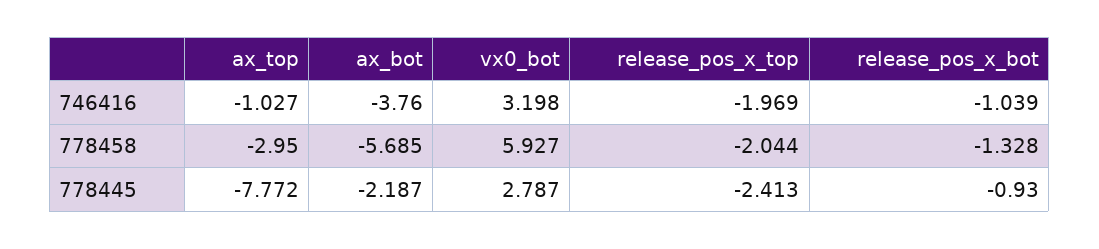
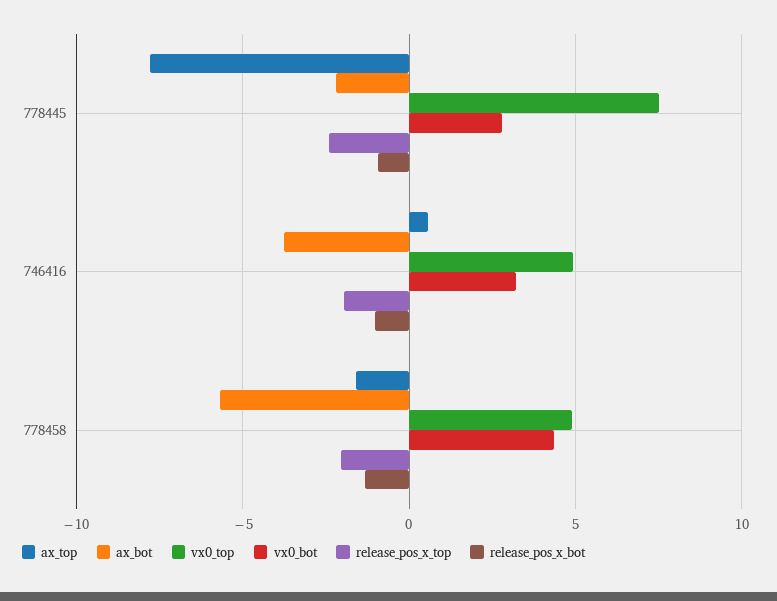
ax_top, 746416: -1.027 -> 0.5
ax_top, 778458: -2.95 -> -1.5
vx0_bot, 778458: 5.927 -> 4.5
vx0_top, 778445: none -> 7.5
vx0_top, 746416: none -> 5
vx0_top, 778458: none -> 5

